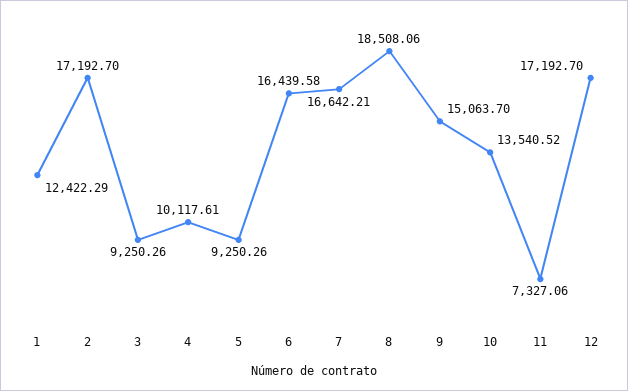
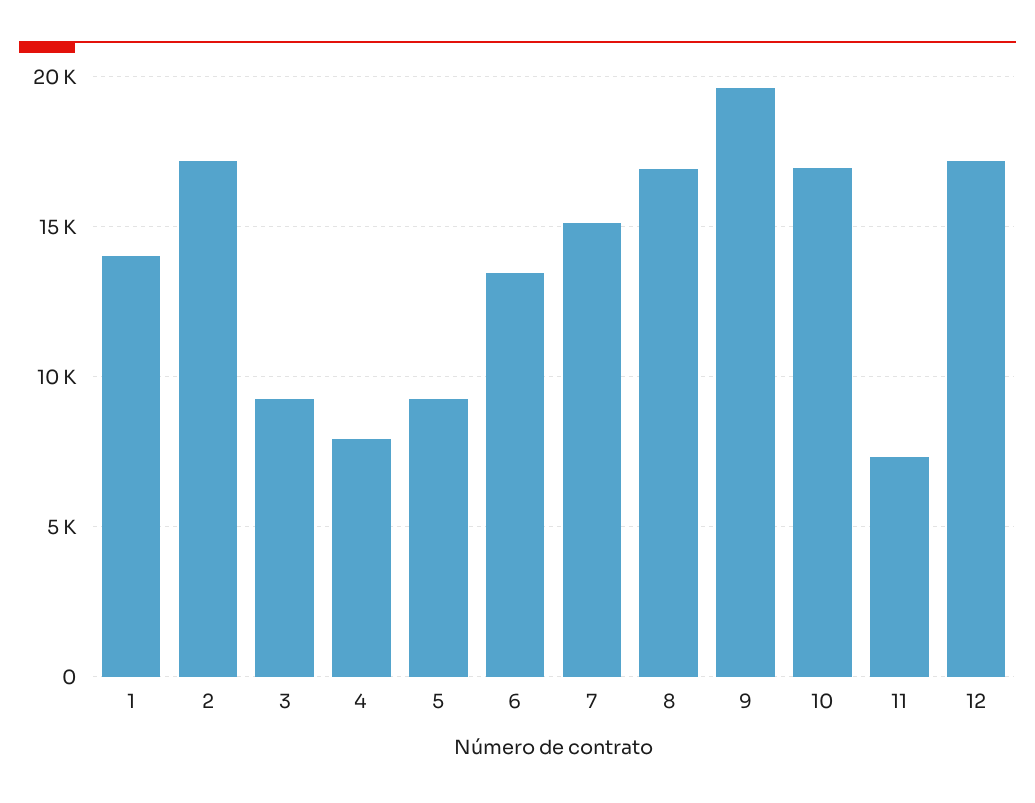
1: 12422.29 -> 14000
4: 10117.61 -> 8000
6: 16439.58 -> 13500
7: 16642.21 -> 15000
8: 18508.06 -> 17000
9: 15063.7 -> 19500
10: 13540.52 -> 17000

